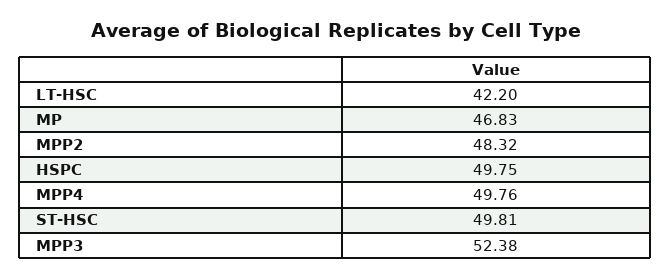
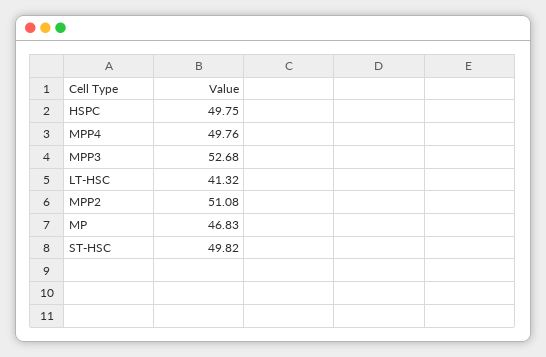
LT-HSC: 42.2 -> 41.32
MPP2: 48.32 -> 51.08
ST-HSC: 49.81 -> 49.82
MPP3: 52.38 -> 52.68

